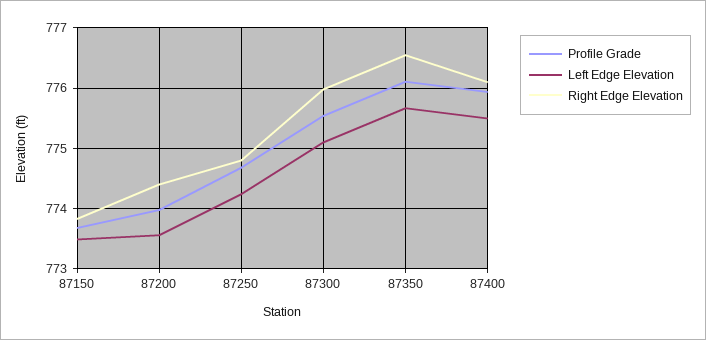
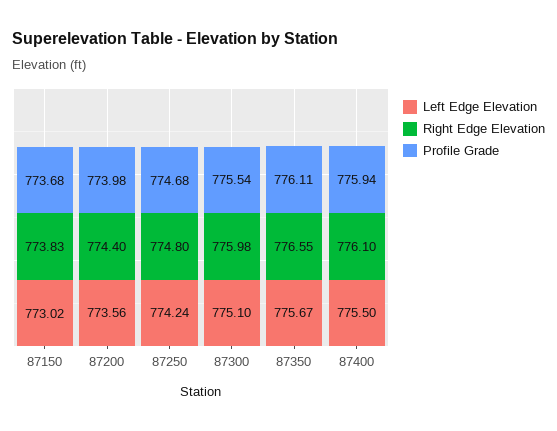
Left Edge Elevation, 87150: 773.5 -> 773.02

